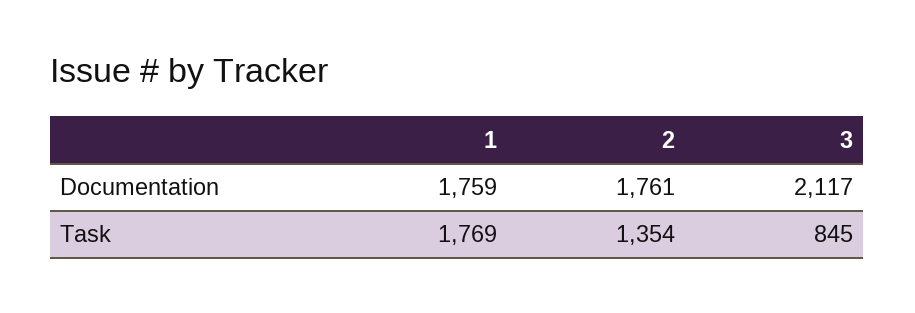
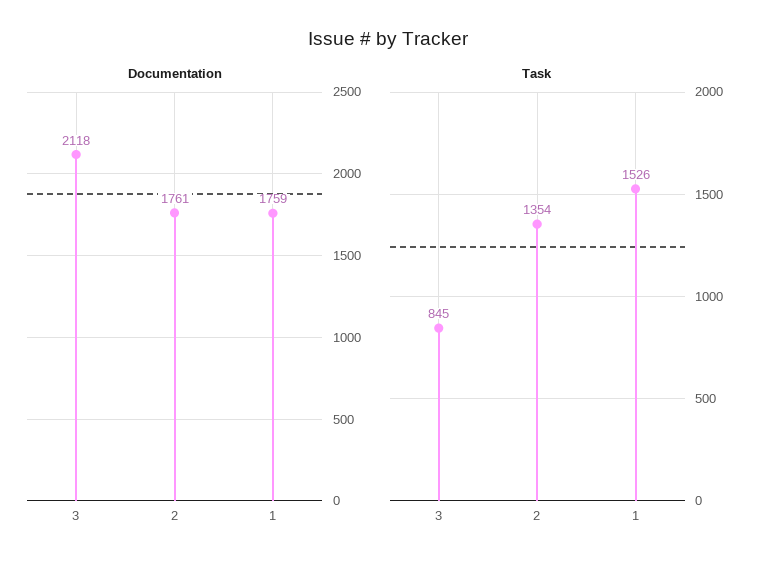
Documentation, 3: 2117 -> 2118
Task, 1: 1769 -> 1526

